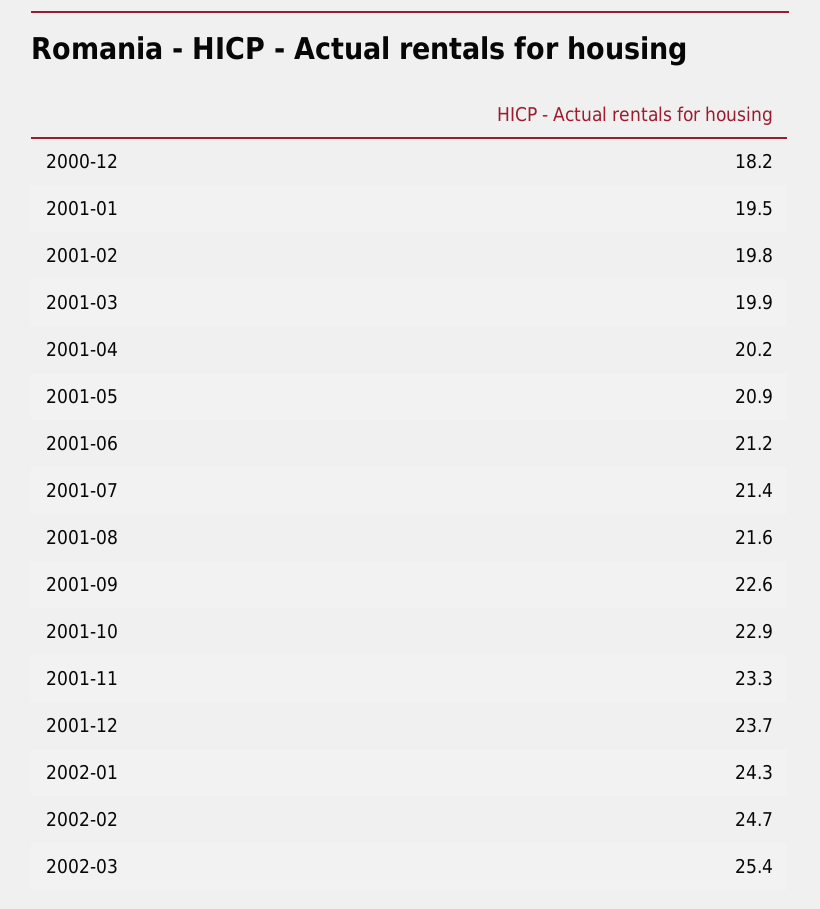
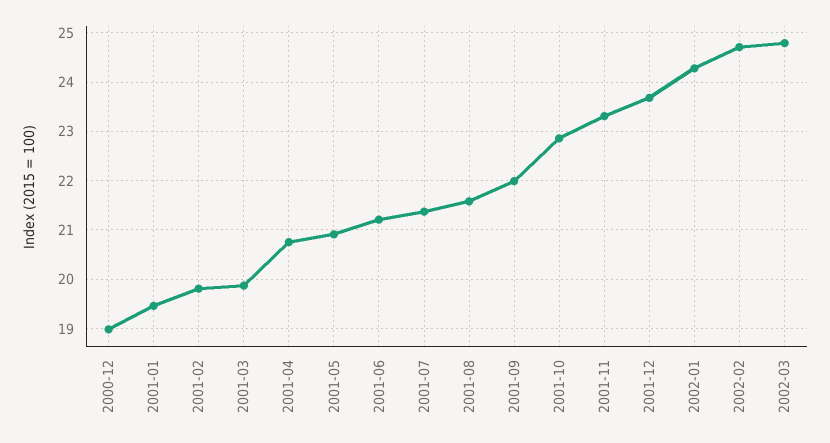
2000-12: 18.2 -> 19
2001-04: 20.2 -> 20.8
2001-09: 22.6 -> 22
2002-03: 25.4 -> 24.8

